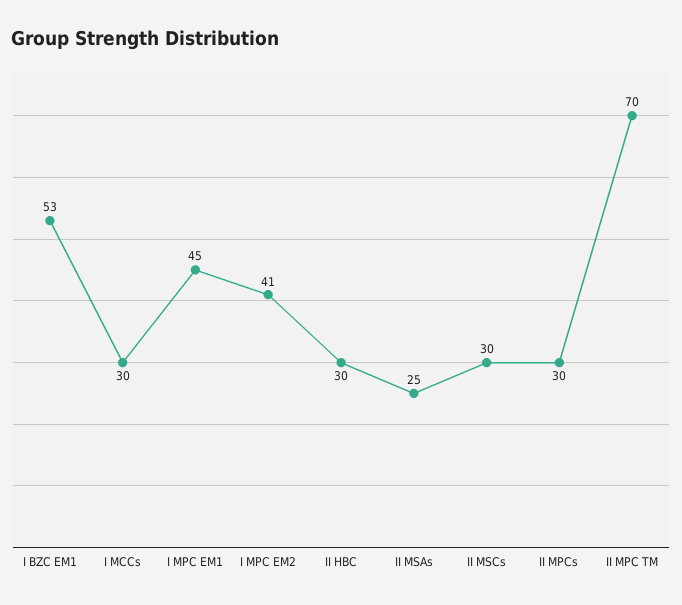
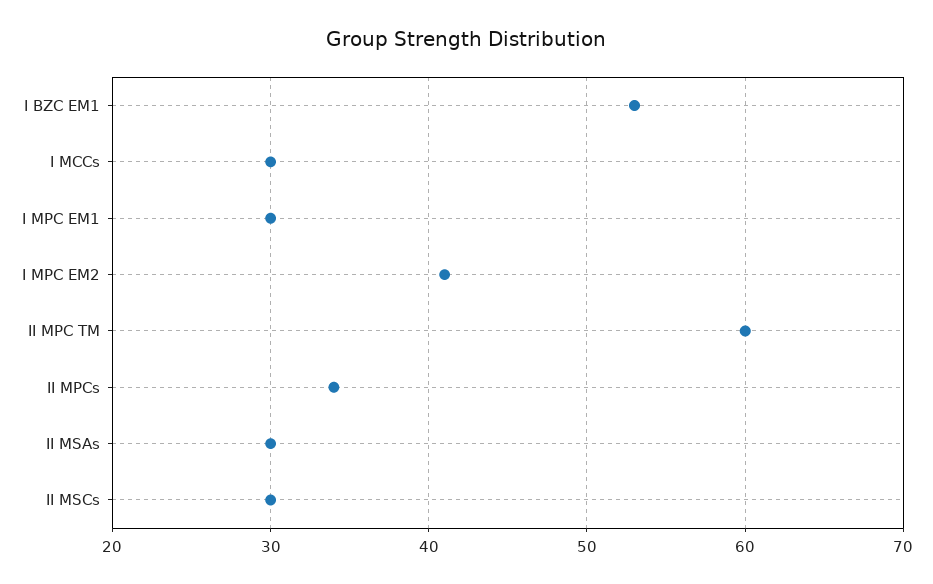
I MPC EM1: 45 -> 30
II HBC: 30 -> none
II MSAs: 25 -> 30
II MPCs: 30 -> 34
II MPC TM: 70 -> 60

